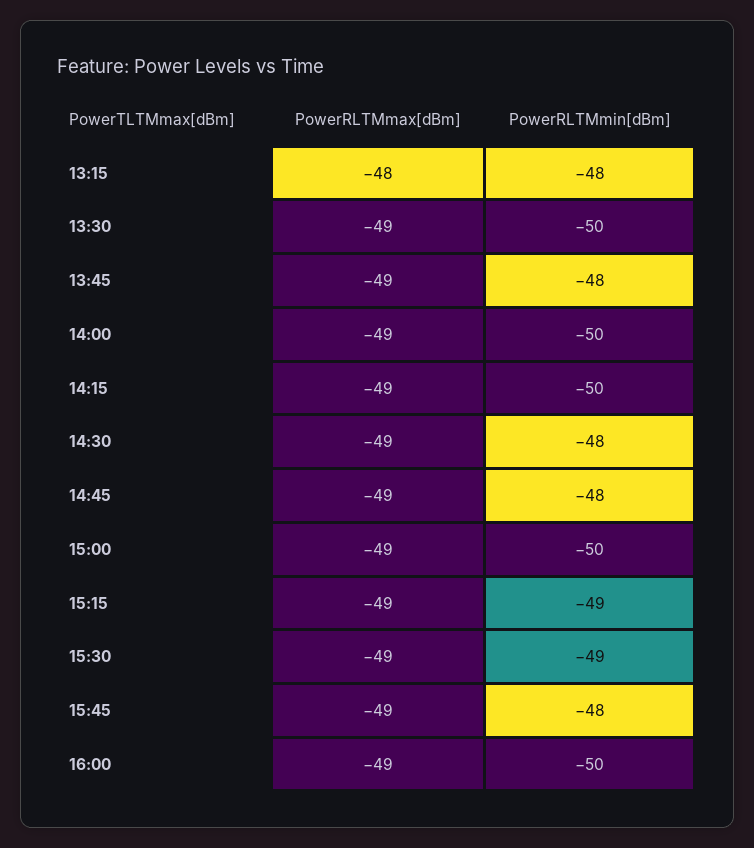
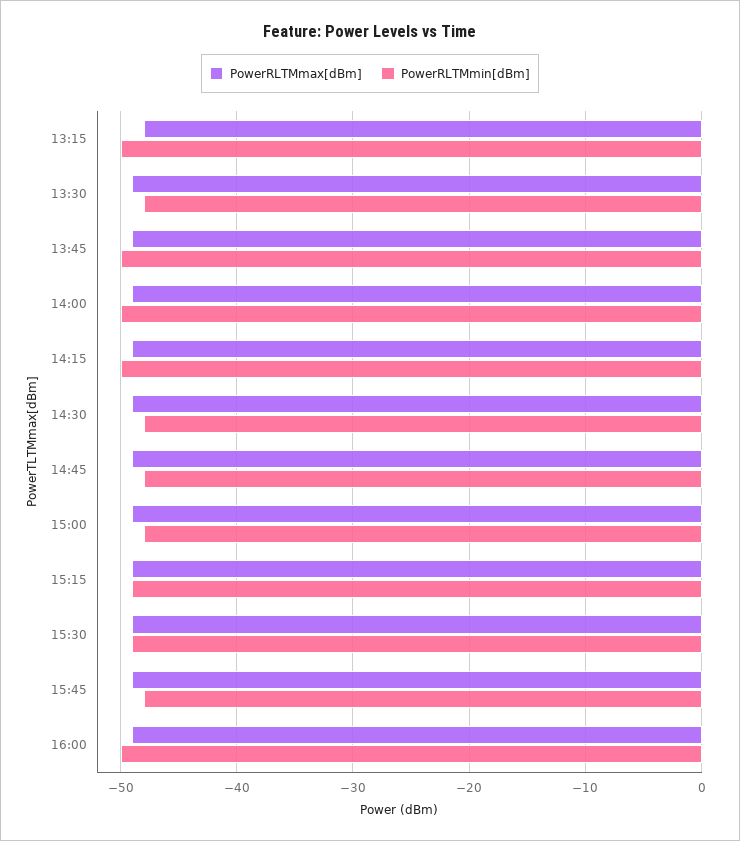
PowerRLTMmin[dBm], 13:15: -48 -> -50
PowerRLTMmin[dBm], 13:30: -50 -> -48
PowerRLTMmin[dBm], 13:45: -48 -> -50
PowerRLTMmin[dBm], 15:00: -50 -> -48

